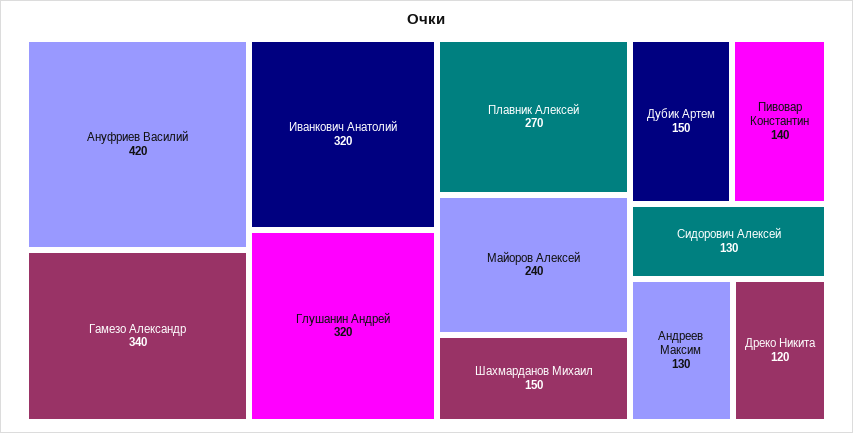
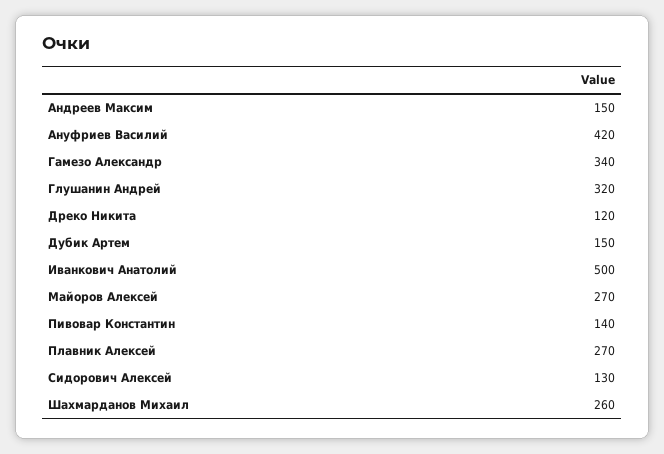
Иванкович Анатолий: 320 -> 500
Майоров Алексей: 240 -> 270
Шахмарданов Михаил: 150 -> 260
Андреев Максим: 130 -> 150

